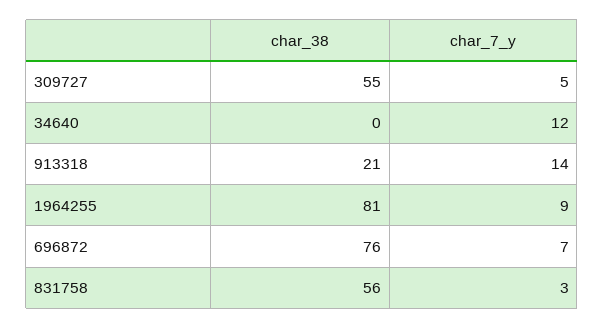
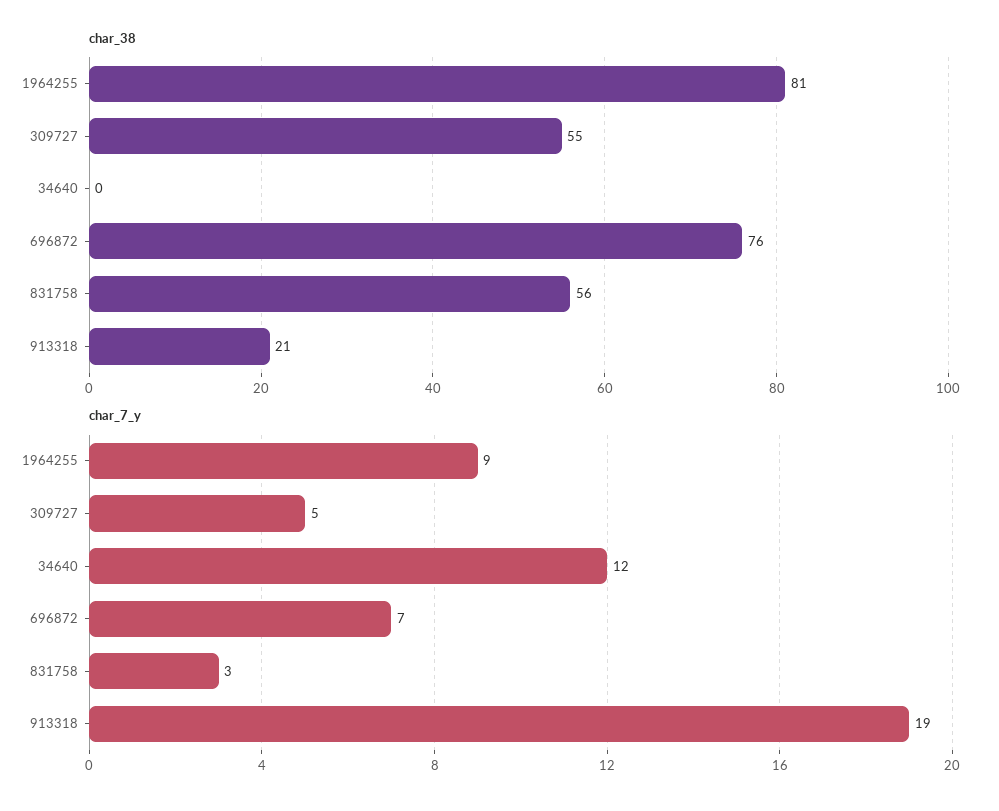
char_7_y, 913318: 14 -> 19

